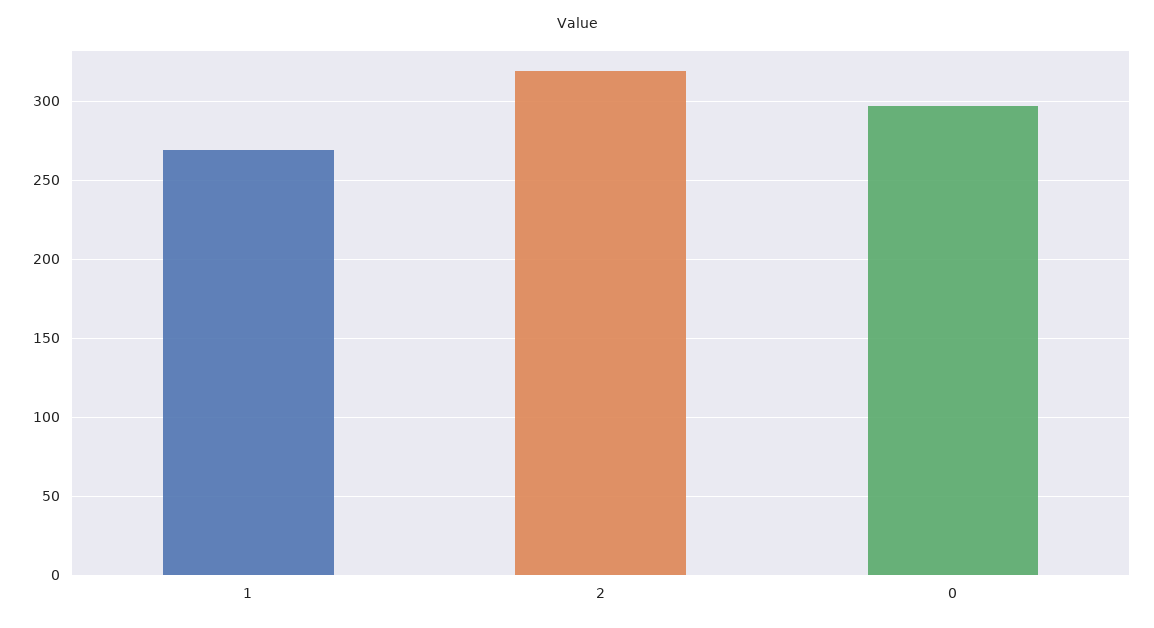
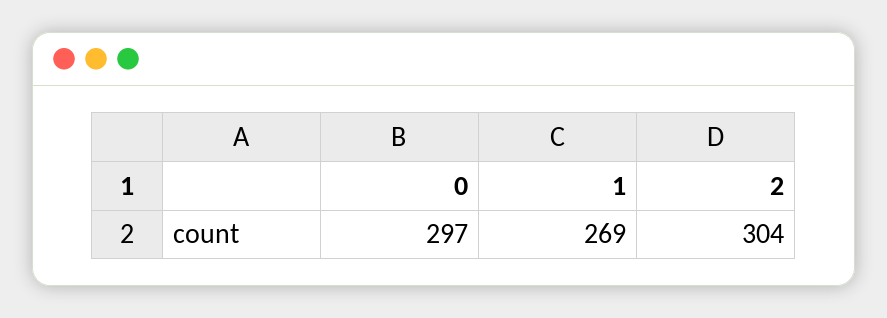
2: 320 -> 304

